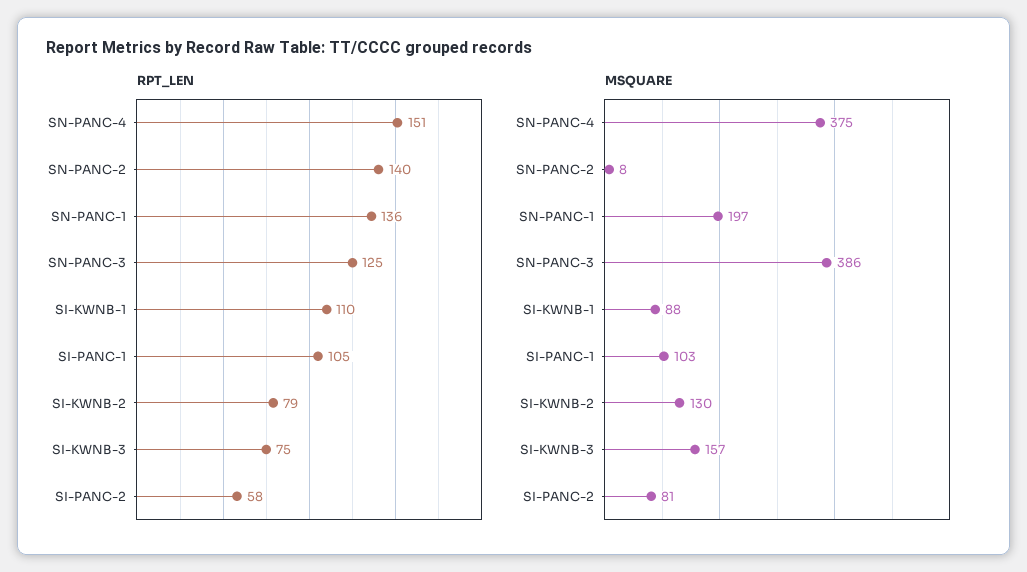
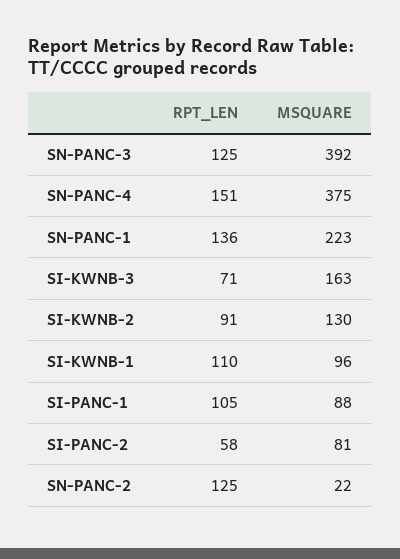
RPT_LEN, SN-PANC-2: 140 -> 125
RPT_LEN, SI-KWNB-2: 79 -> 91
RPT_LEN, SI-KWNB-3: 75 -> 71
MSQUARE, SN-PANC-2: 8 -> 22
MSQUARE, SN-PANC-1: 197 -> 223
MSQUARE, SN-PANC-3: 386 -> 392
MSQUARE, SI-KWNB-1: 88 -> 96
MSQUARE, SI-PANC-1: 103 -> 88
MSQUARE, SI-KWNB-3: 157 -> 163

